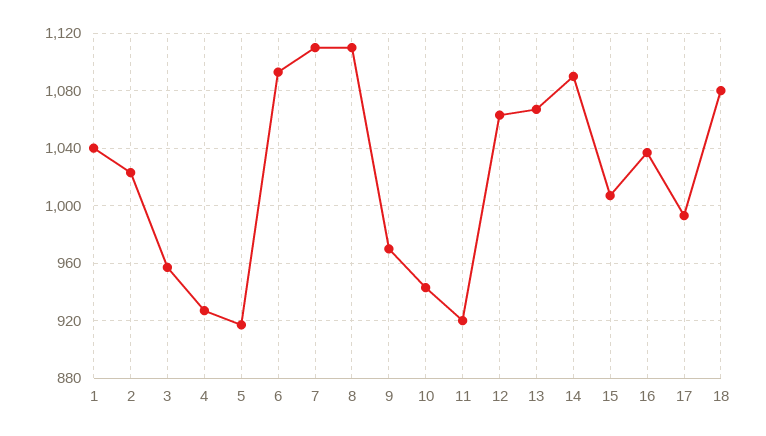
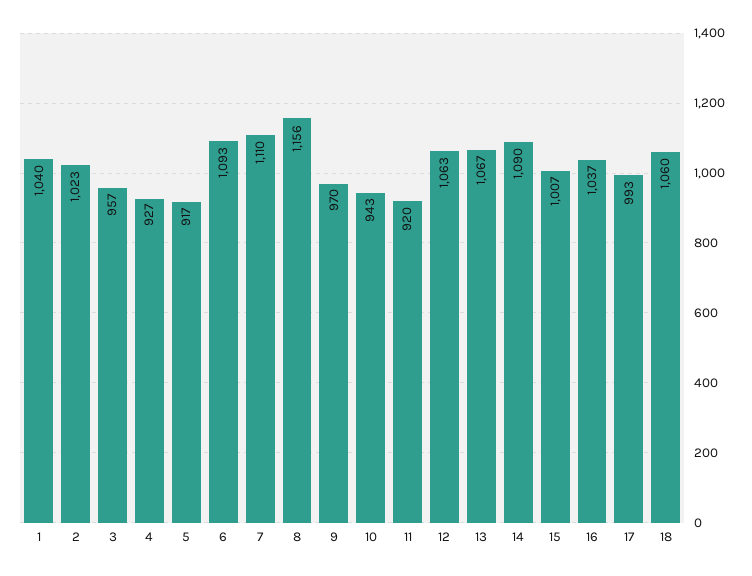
8: 1110 -> 1156
18: 1080 -> 1060

